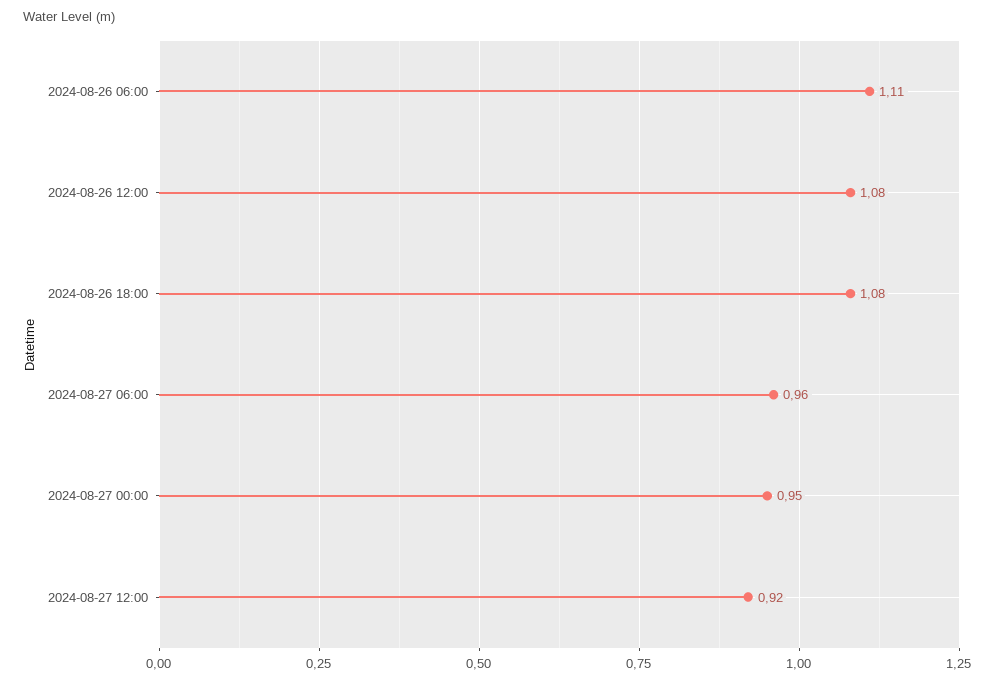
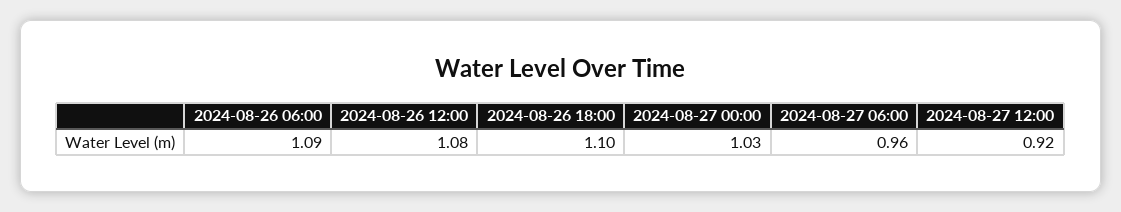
2024-08-26 06:00: 1.11 -> 1.09
2024-08-26 18:00: 1.08 -> 1.1
2024-08-27 00:00: 0.95 -> 1.03

